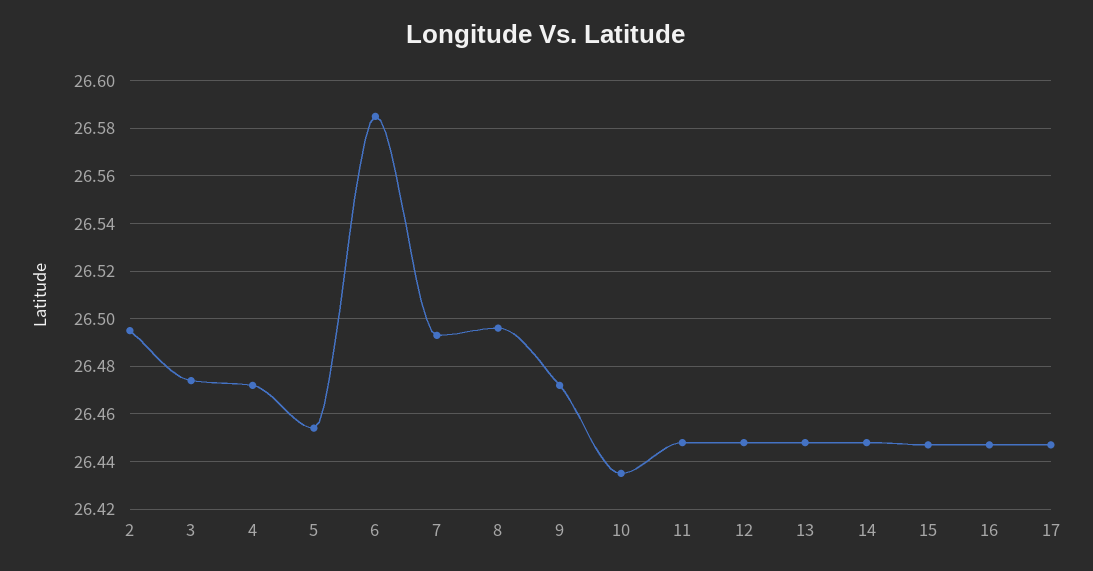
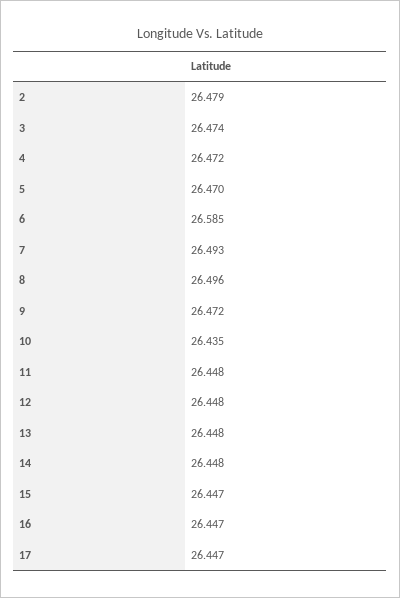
2: 26.495 -> 26.479
5: 26.455 -> 26.47

